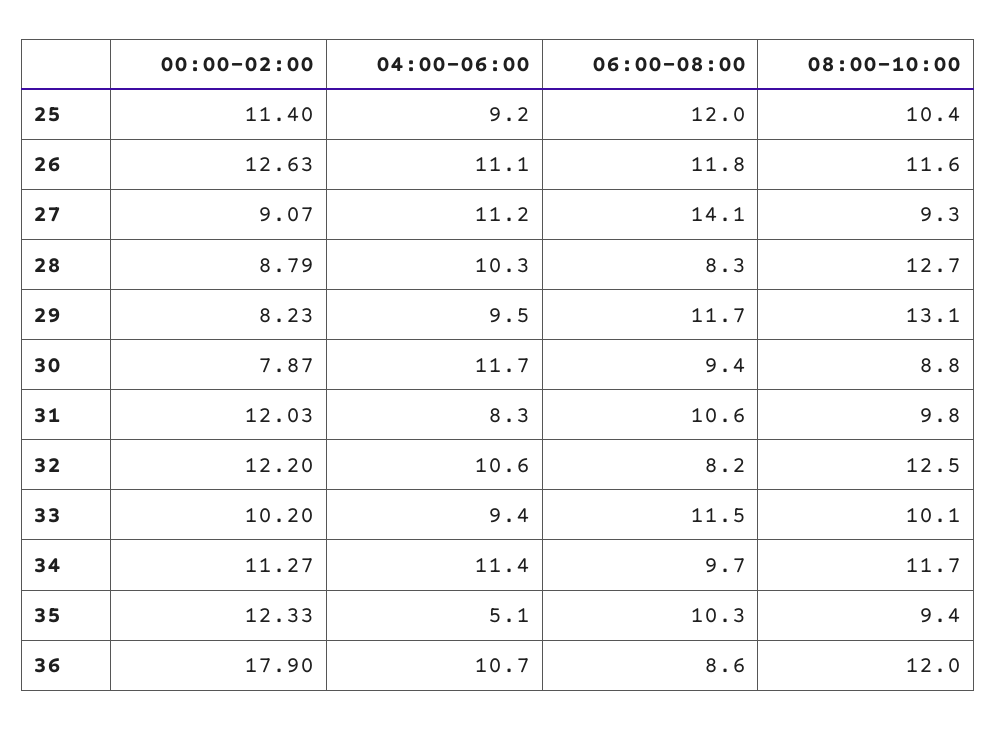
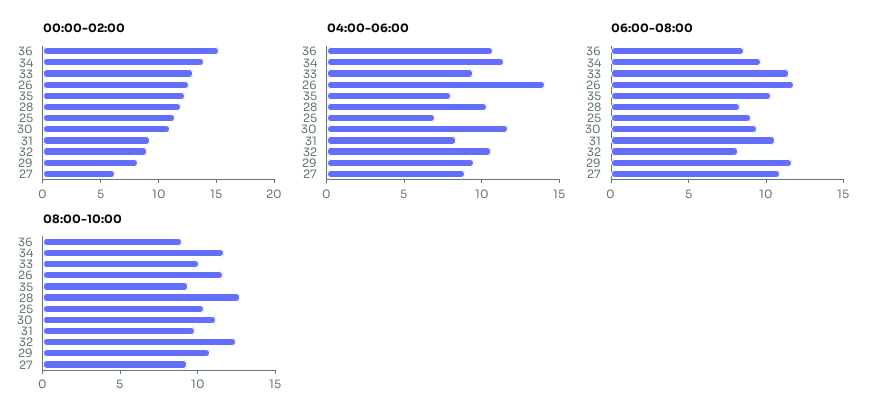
04:00-06:00, 25: 9.2 -> 7
06:00-08:00, 25: 12 -> 9
04:00-06:00, 26: 11.1 -> 14
00:00-02:00, 27: 9.07 -> 6
04:00-06:00, 27: 11.2 -> 9
06:00-08:00, 27: 14.1 -> 11
00:00-02:00, 28: 8.79 -> 12
08:00-10:00, 29: 13.1 -> 11
00:00-02:00, 30: 7.87 -> 11
08:00-10:00, 30: 8.8 -> 11
00:00-02:00, 31: 12.03 -> 9
00:00-02:00, 32: 12.2 -> 9
00:00-02:00, 33: 10.2 -> 13
00:00-02:00, 34: 11.27 -> 14
04:00-06:00, 35: 5.1 -> 8
00:00-02:00, 36: 17.9 -> 15
08:00-10:00, 36: 12 -> 9

